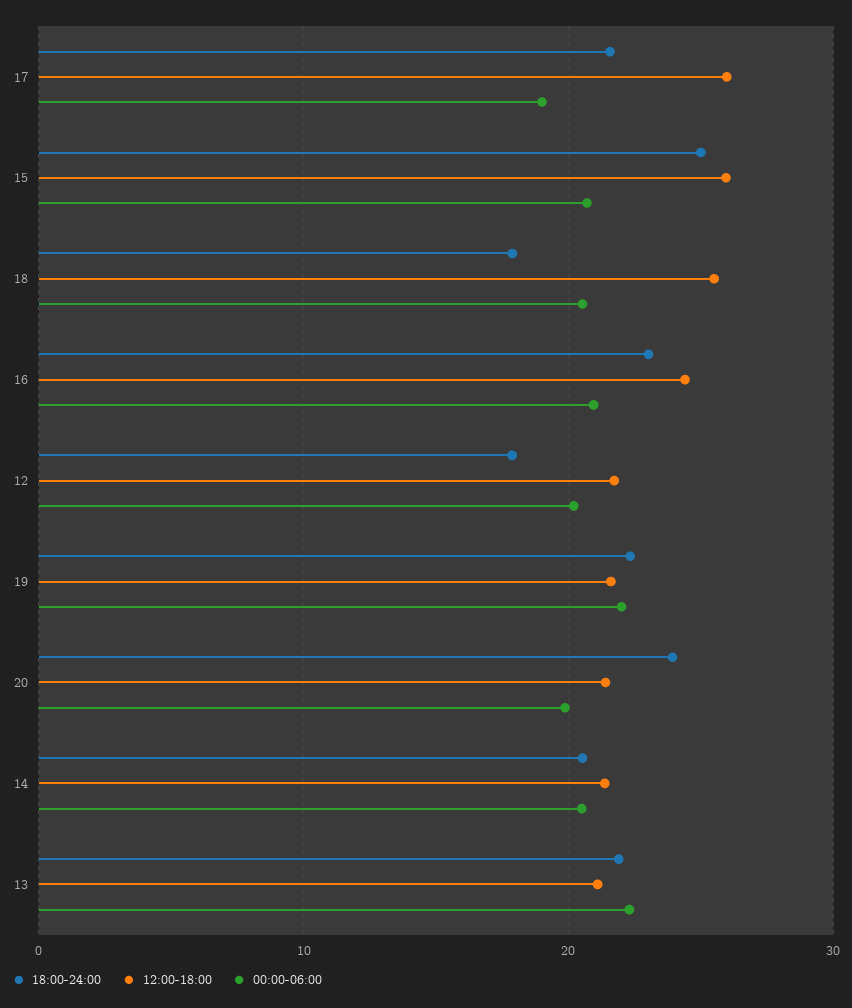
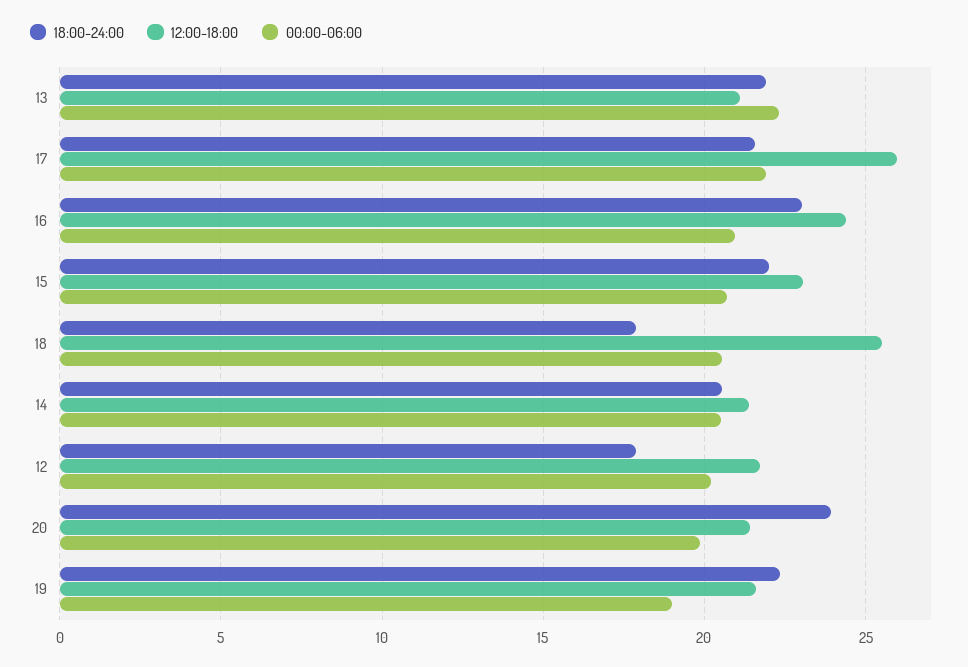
00:00-06:00, 17: 19 -> 22
18:00-24:00, 15: 25 -> 22
12:00-18:00, 15: 26 -> 23
00:00-06:00, 19: 22 -> 19

